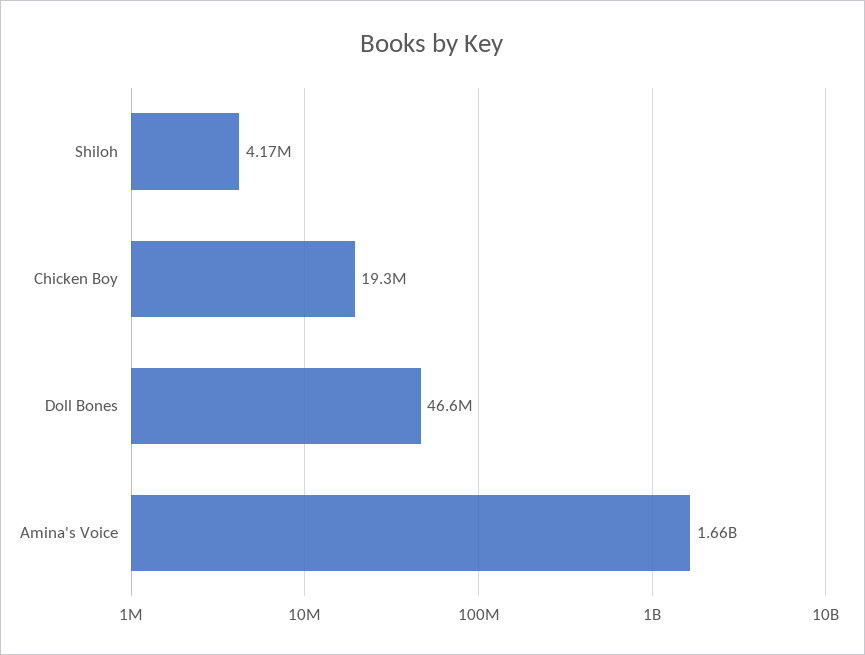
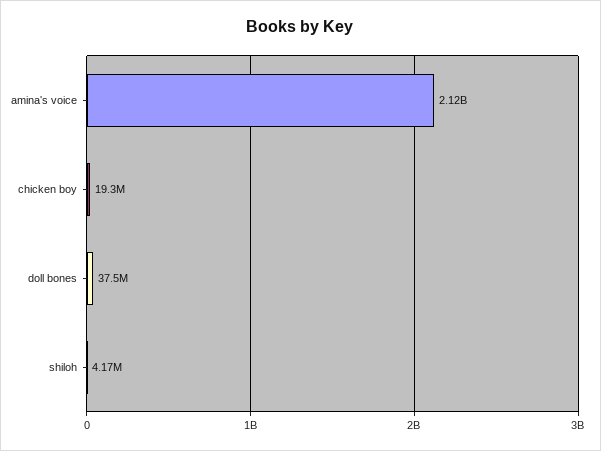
Doll Bones: 46600000 -> 37500000
Amina's Voice: 1660000000 -> 2120000000

